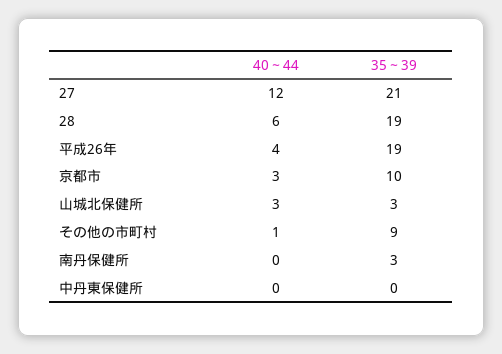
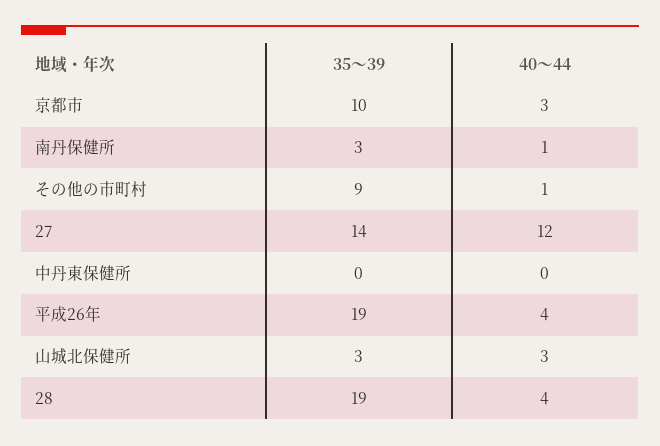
35～39, 27: 21 -> 14
40～44, 28: 6 -> 4
40～44, 南丹保健所: 0 -> 1

